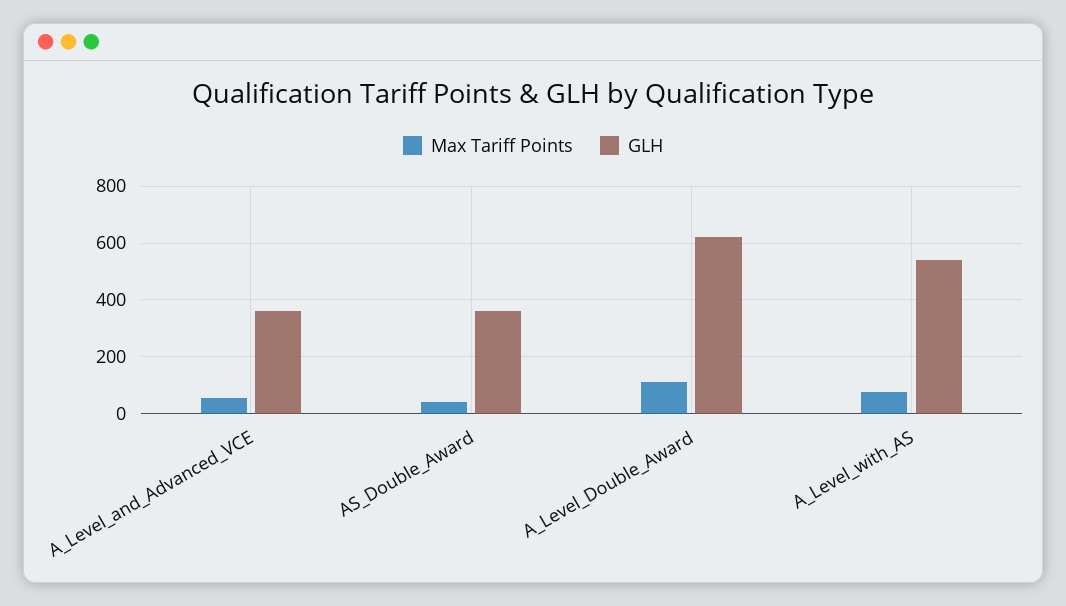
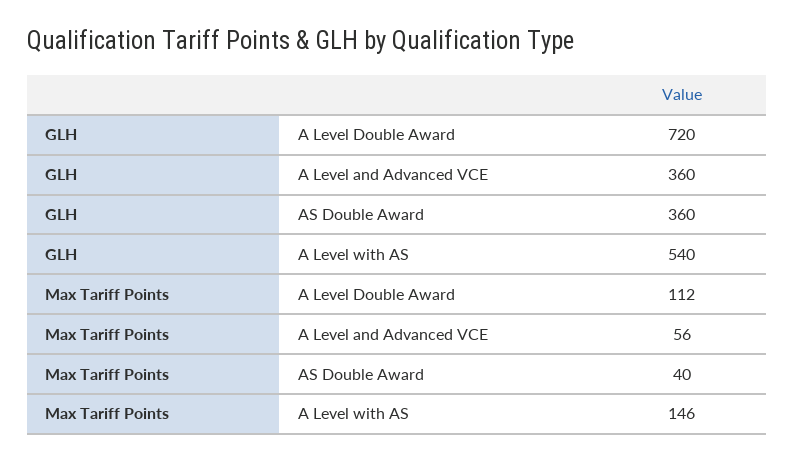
GLH, A_Level_Double_Award: 625 -> 720
Max Tariff Points, A_Level_with_AS: 75 -> 146

